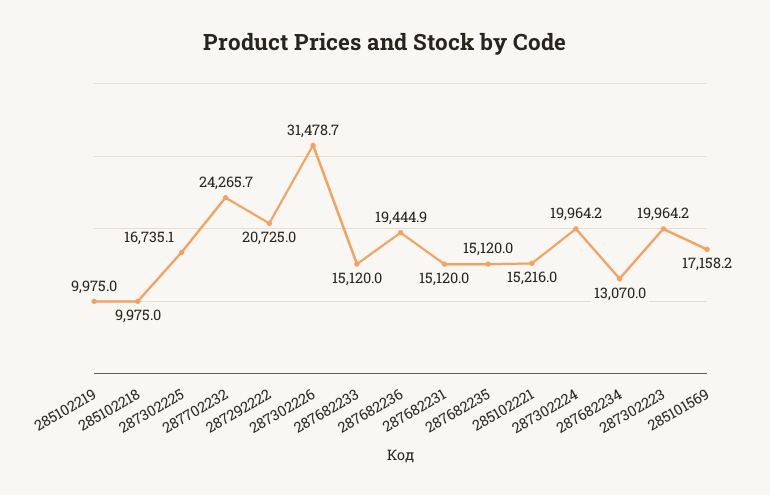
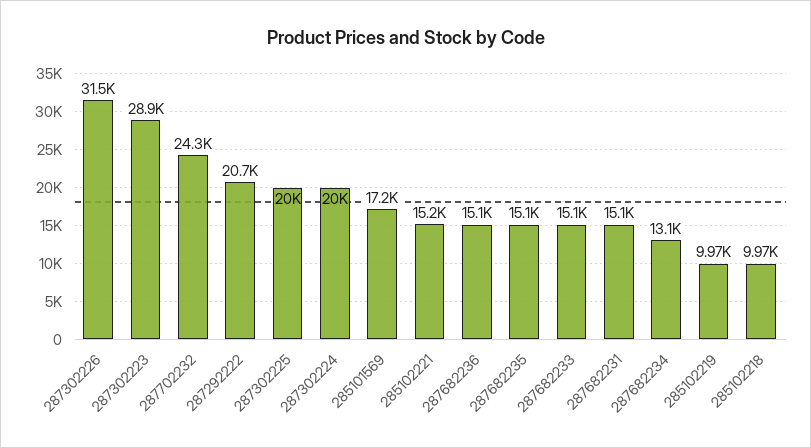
287302225: 16735.1 -> 20000
287682236: 19444.9 -> 15100
287302223: 19964.2 -> 28900

